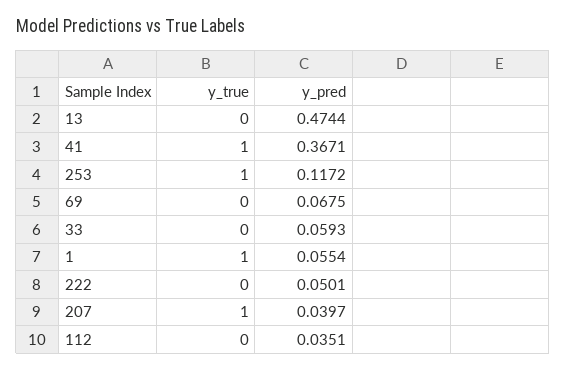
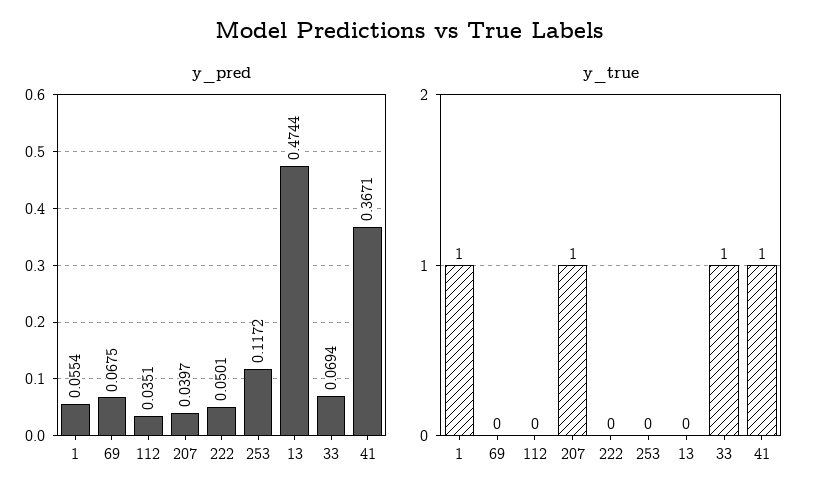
y_true, 253: 1 -> 0
y_true, 33: 0 -> 1
y_pred, 33: 0.0593 -> 0.0694

